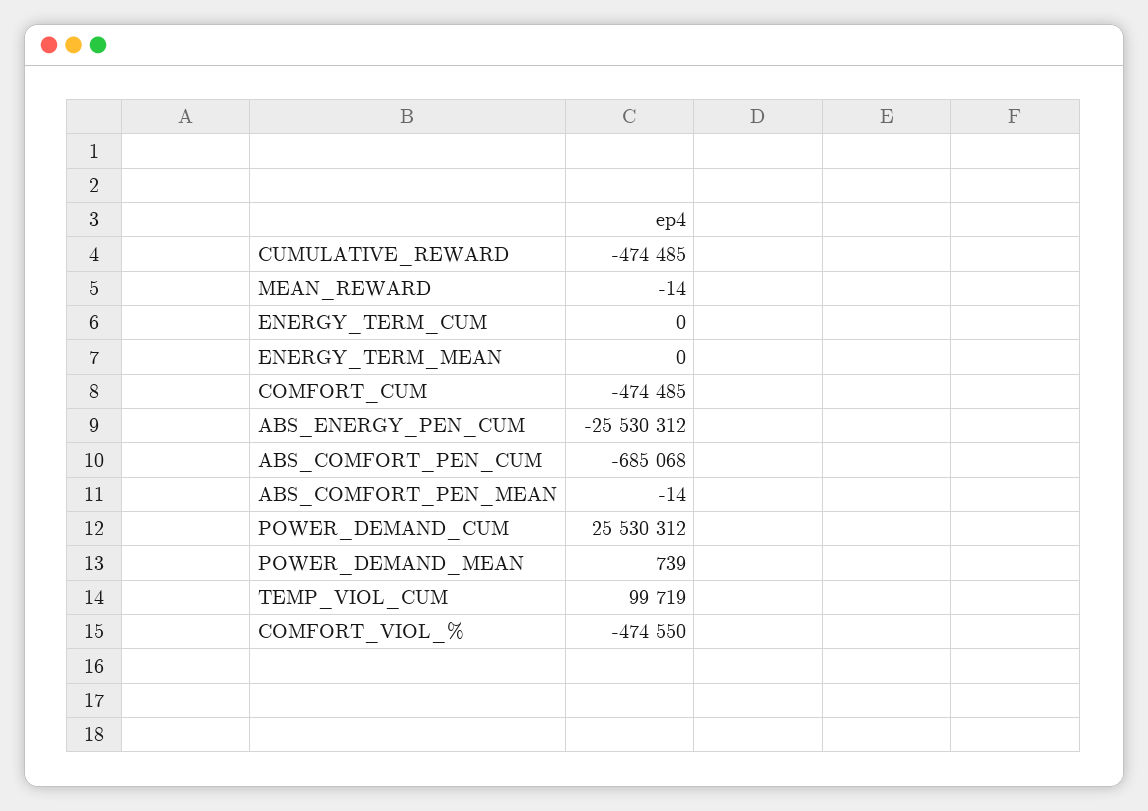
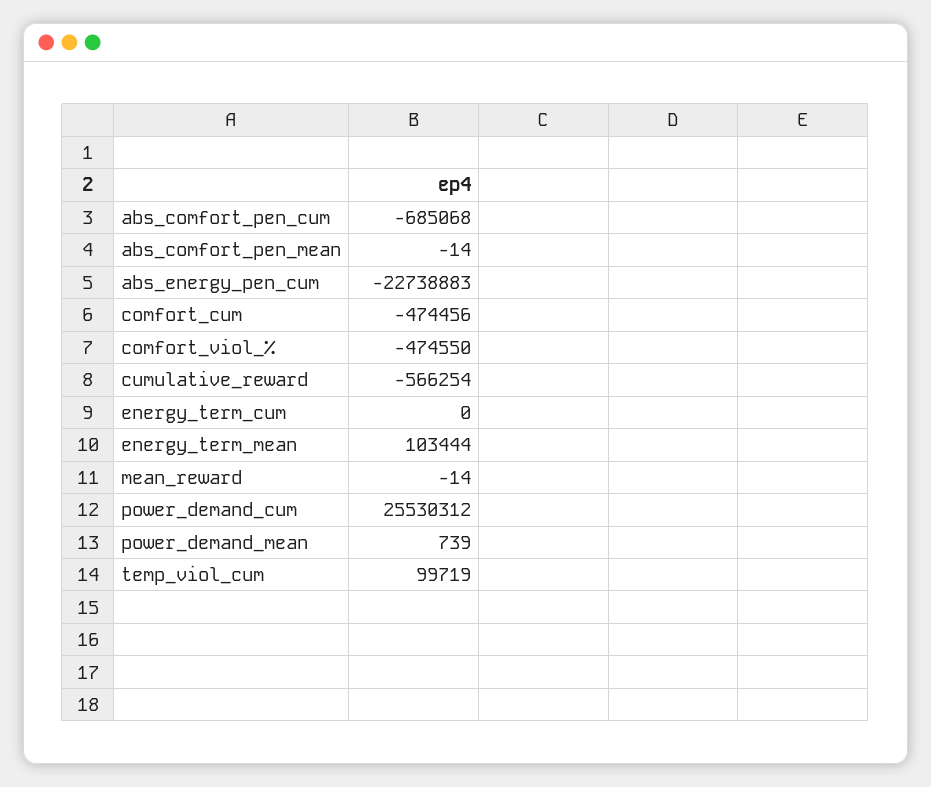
CUMULATIVE_REWARD: -474485 -> -566254
ENERGY_TERM_MEAN: 0 -> 103444
COMFORT_CUM: -474485 -> -474456
ABS_ENERGY_PEN_CUM: -25530312 -> -22738883

